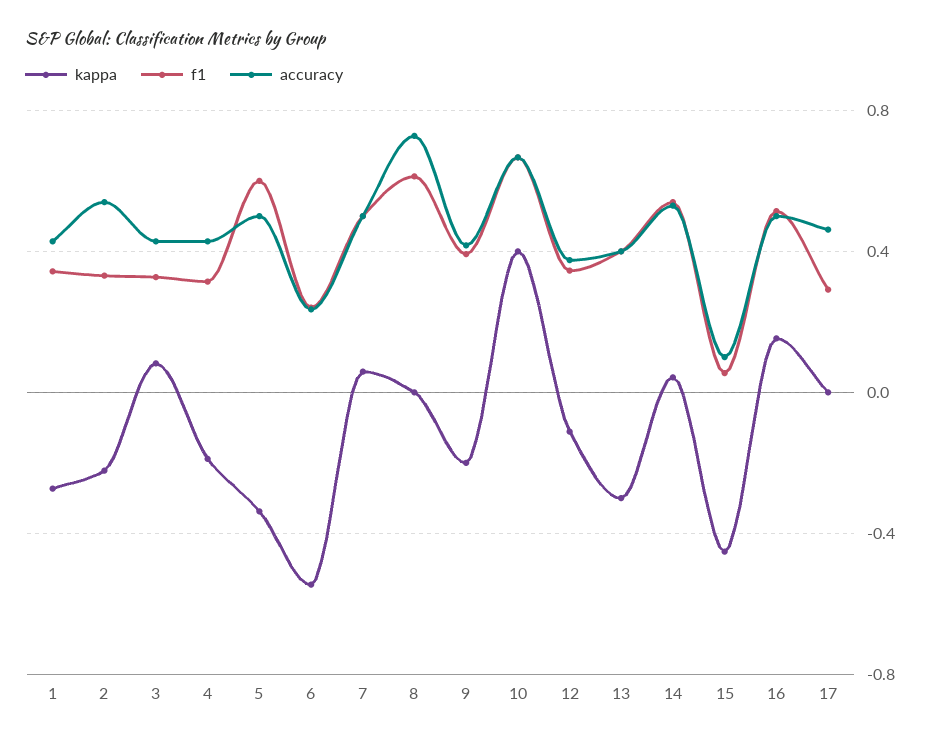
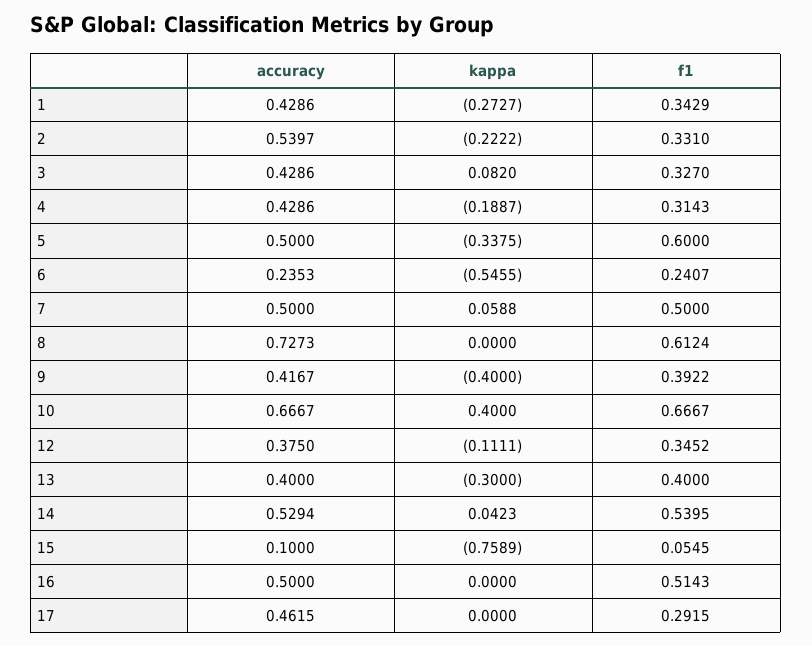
kappa, 9: -0.2 -> -0.4
kappa, 15: -0.45 -> -0.7589
kappa, 16: 0.15 -> 0

